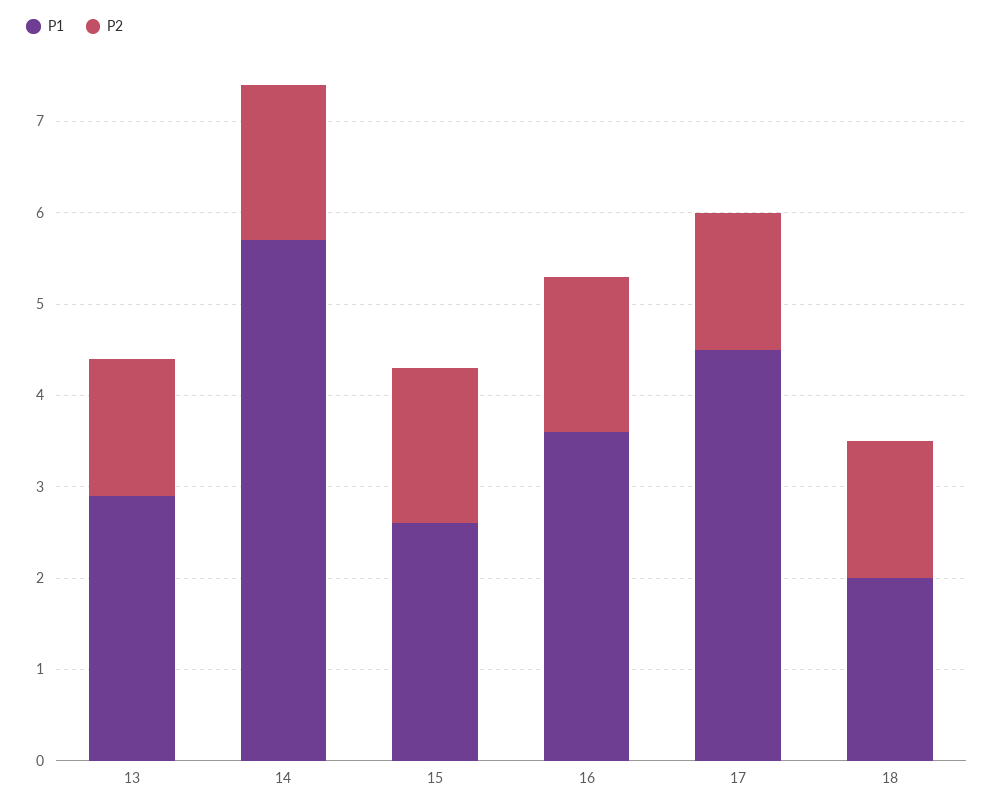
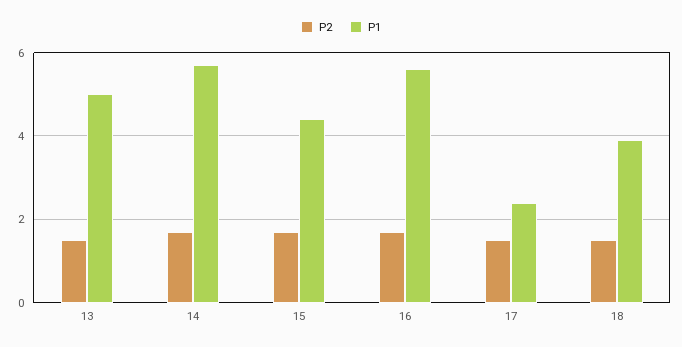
P1, 13: 2.9 -> 5
P1, 15: 2.6 -> 4.5
P1, 16: 3.6 -> 5.5
P1, 17: 4.5 -> 2.5
P1, 18: 2 -> 4

